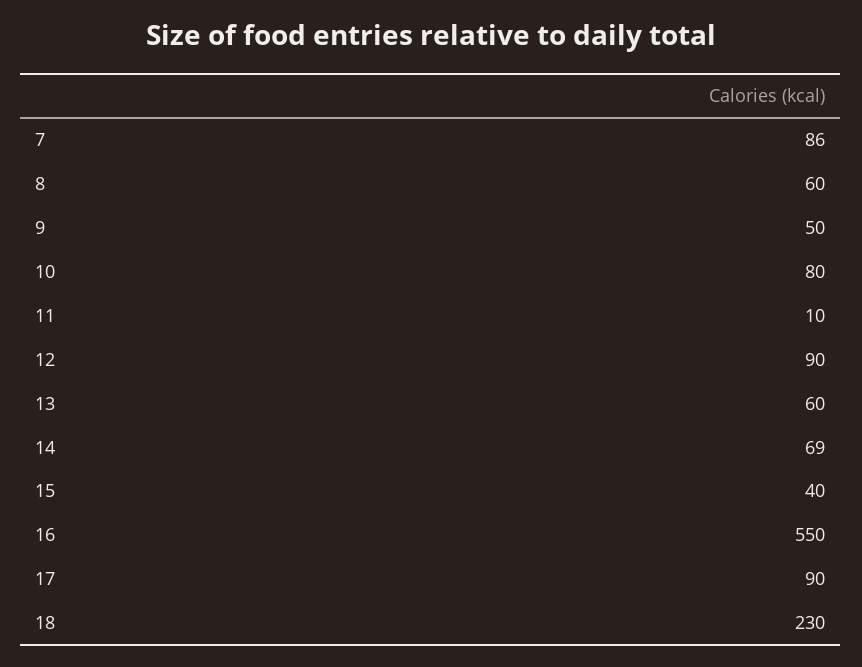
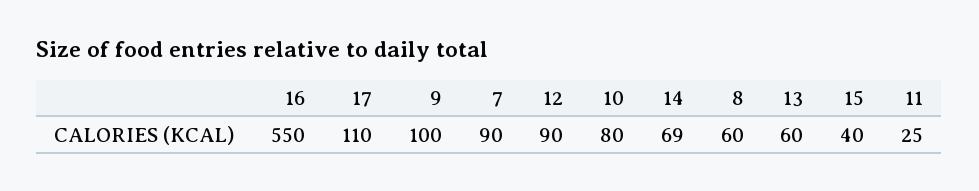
7: 86 -> 90
9: 50 -> 100
11: 10 -> 25
17: 90 -> 110
18: 230 -> none

